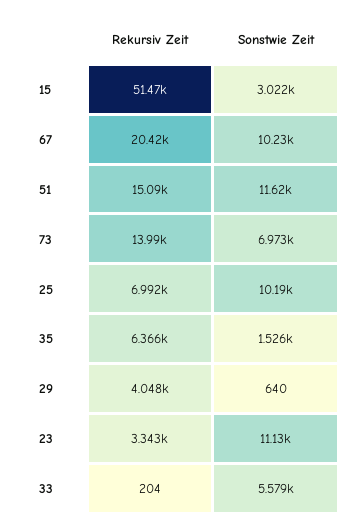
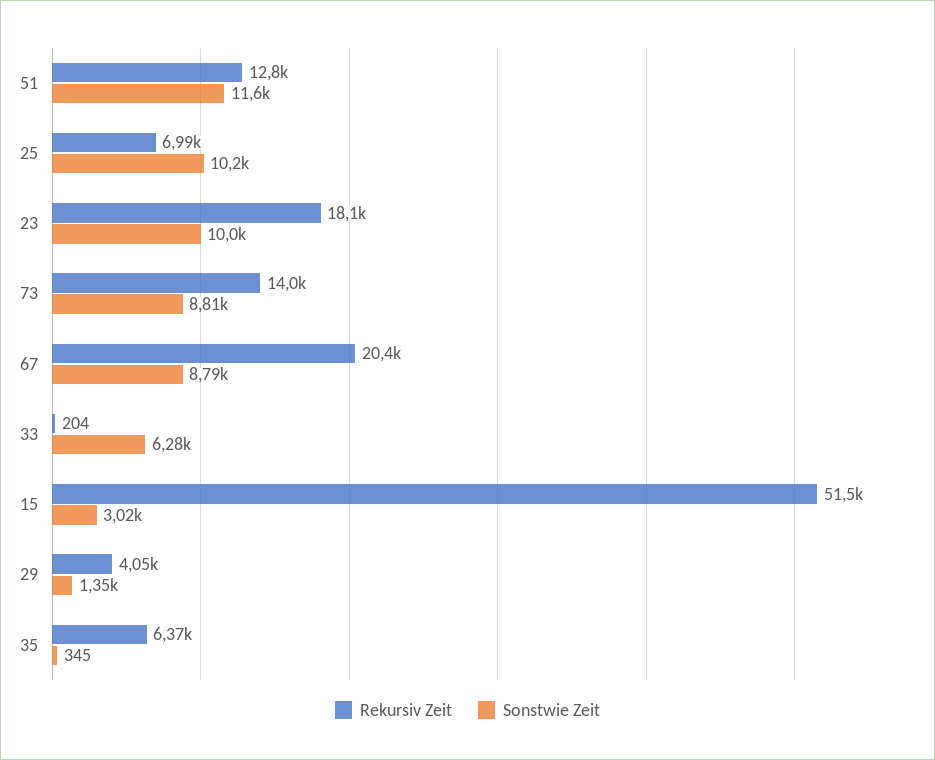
Sonstwie Zeit, 67: 10230 -> 8790
Rekursiv Zeit, 51: 15090 -> 12800
Sonstwie Zeit, 73: 6973 -> 8810
Sonstwie Zeit, 35: 1526 -> 345
Sonstwie Zeit, 29: 640 -> 1350
Rekursiv Zeit, 23: 3343 -> 18100
Sonstwie Zeit, 23: 11130 -> 10000
Sonstwie Zeit, 33: 5579 -> 6280

